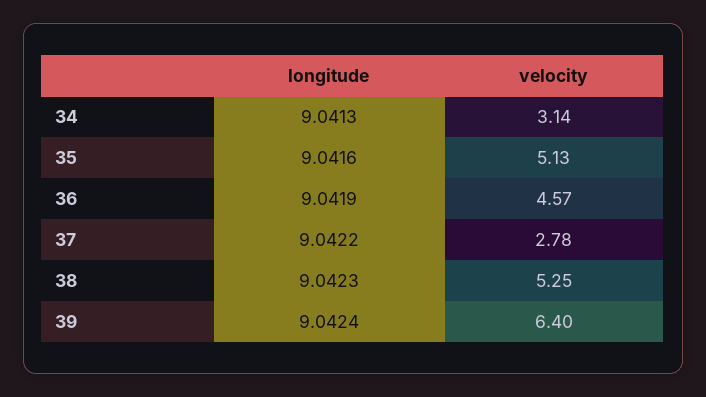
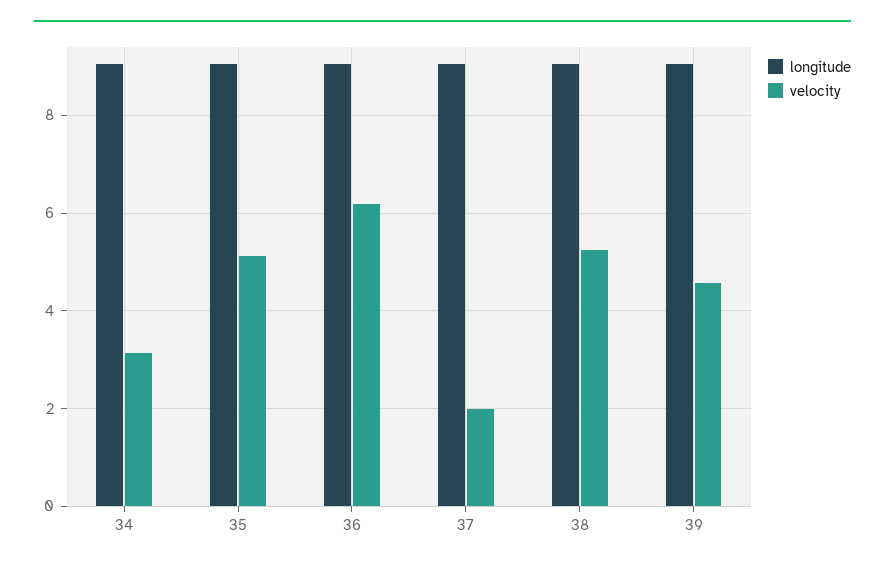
velocity, 36: 4.57 -> 6.2
velocity, 37: 2.78 -> 2
velocity, 39: 6.4 -> 4.6

